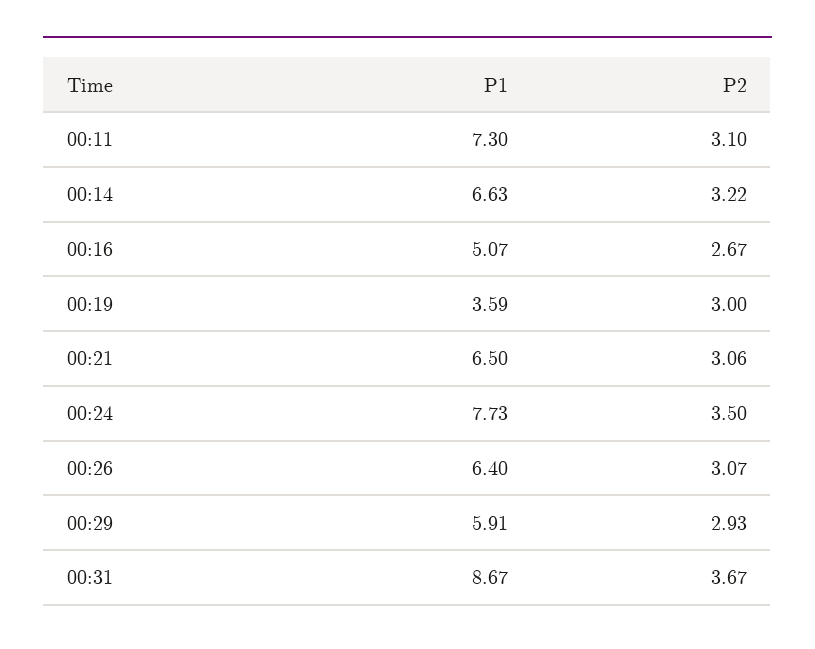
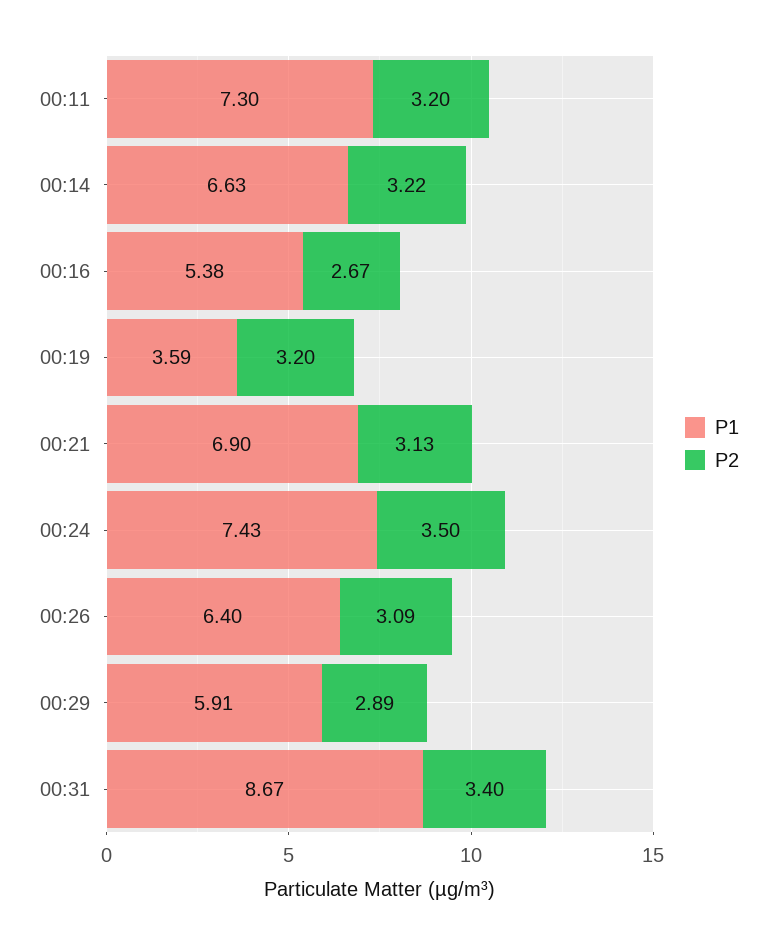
P2, 00:11: 3.1 -> 3.2
P1, 00:16: 5.07 -> 5.38
P2, 00:19: 3 -> 3.2
P1, 00:21: 6.5 -> 6.9
P2, 00:21: 3.06 -> 3.13
P1, 00:24: 7.73 -> 7.43
P2, 00:26: 3.07 -> 3.09
P2, 00:29: 2.93 -> 2.89
P2, 00:31: 3.67 -> 3.4

